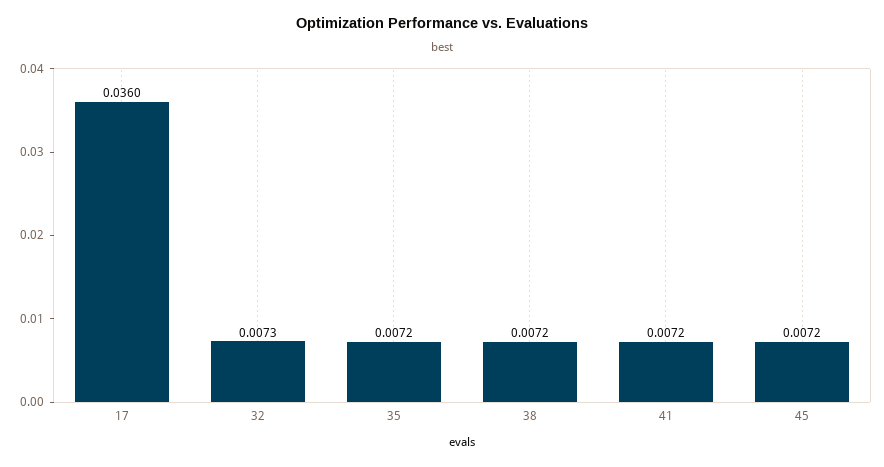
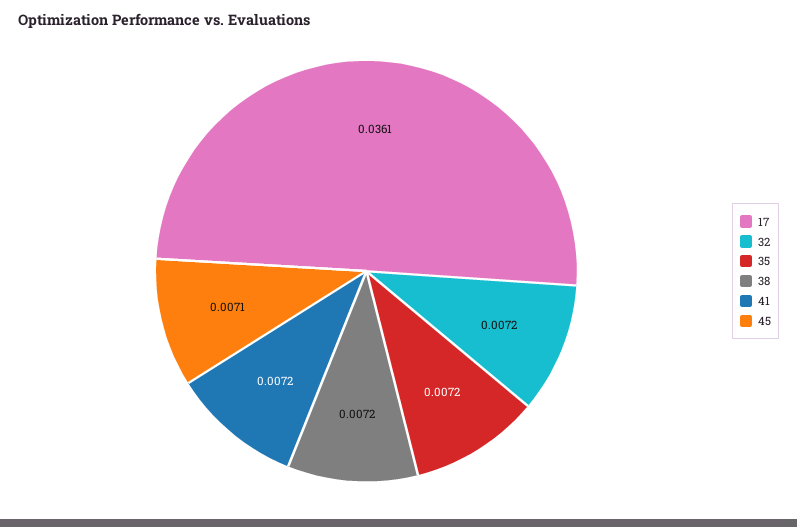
17: 0.036 -> 0.0361
32: 0.0073 -> 0.0072
45: 0.0072 -> 0.0071

